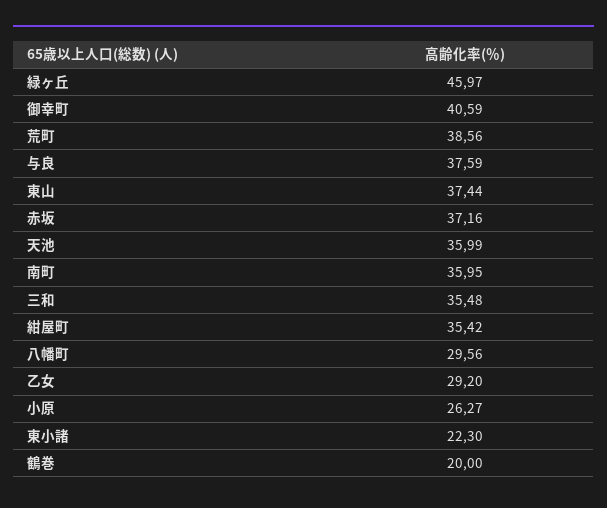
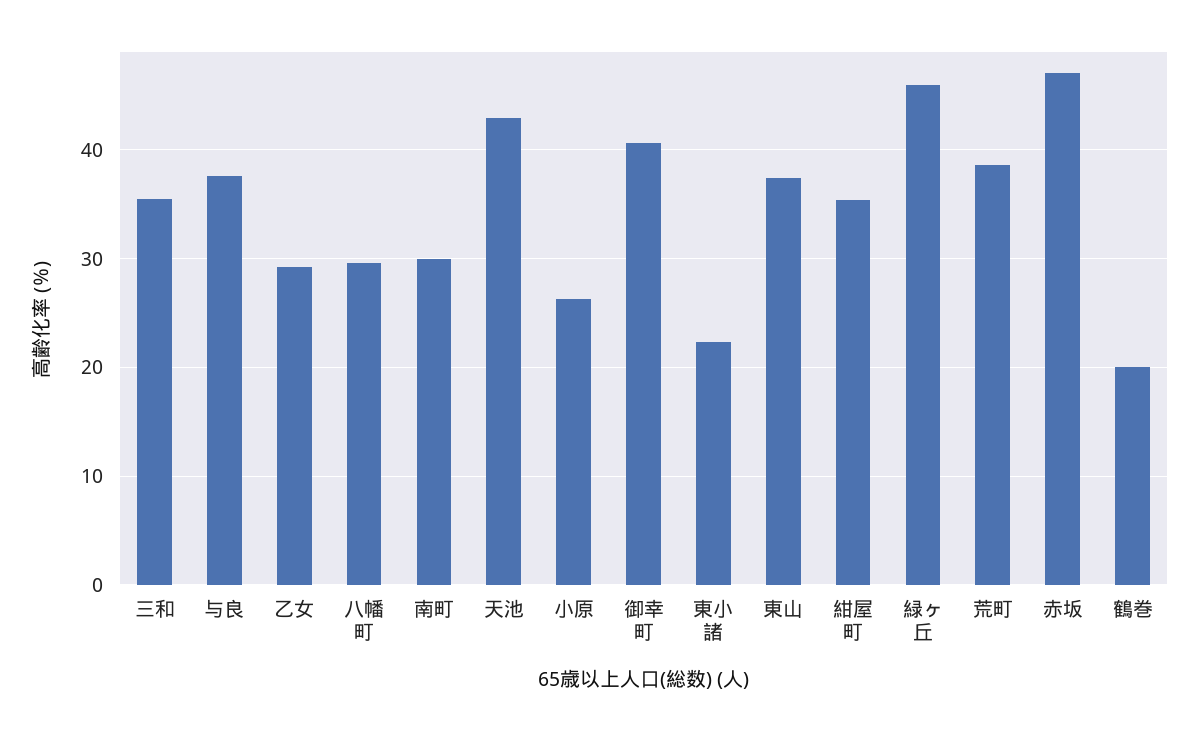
赤坂: 37.16 -> 47
天池: 35.99 -> 43
南町: 35.95 -> 30

